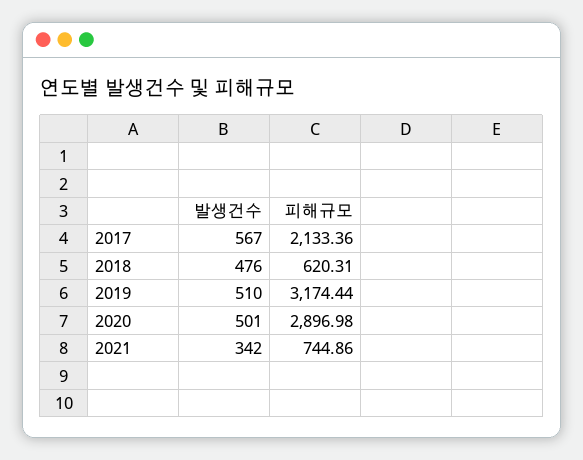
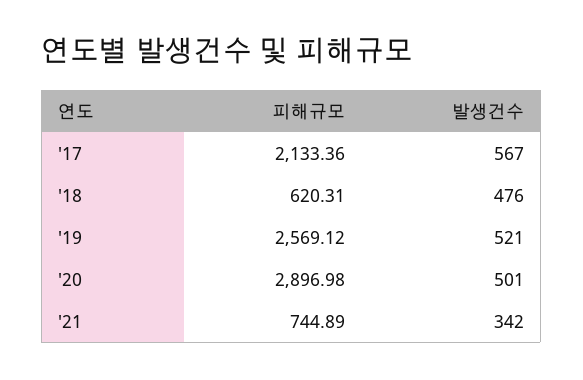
발생건수, 2019: 510 -> 521
피해규모, 2019: 3174.44 -> 2569.12
피해규모, 2021: 744.86 -> 744.89

